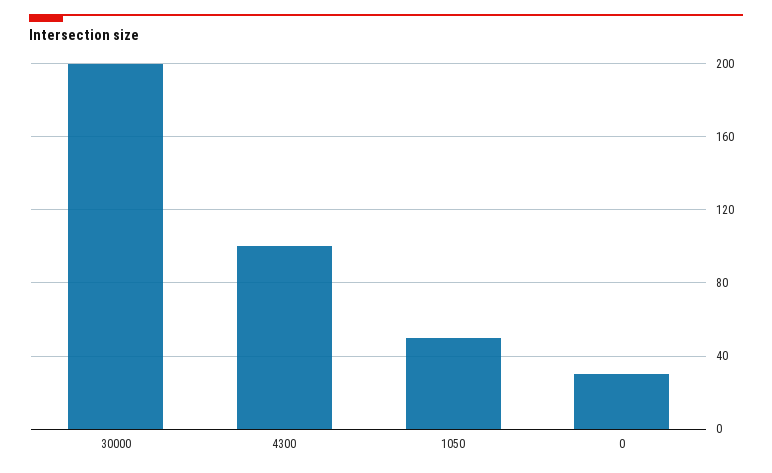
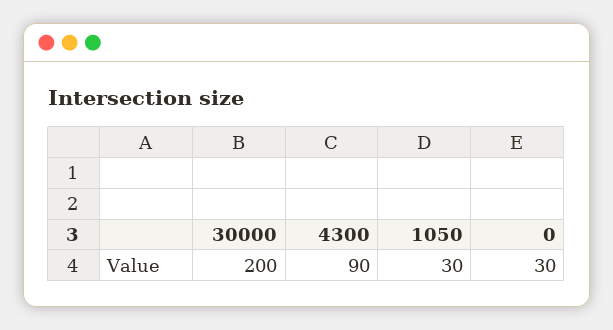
4300: 100 -> 90
1050: 50 -> 30

